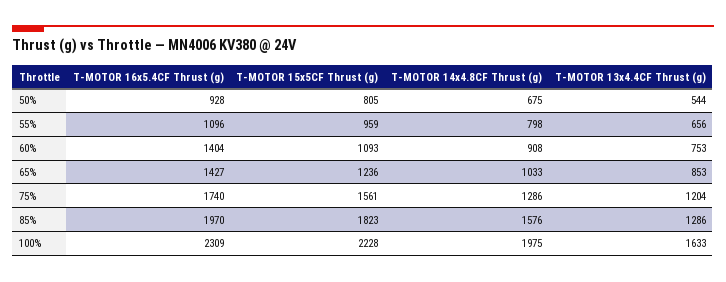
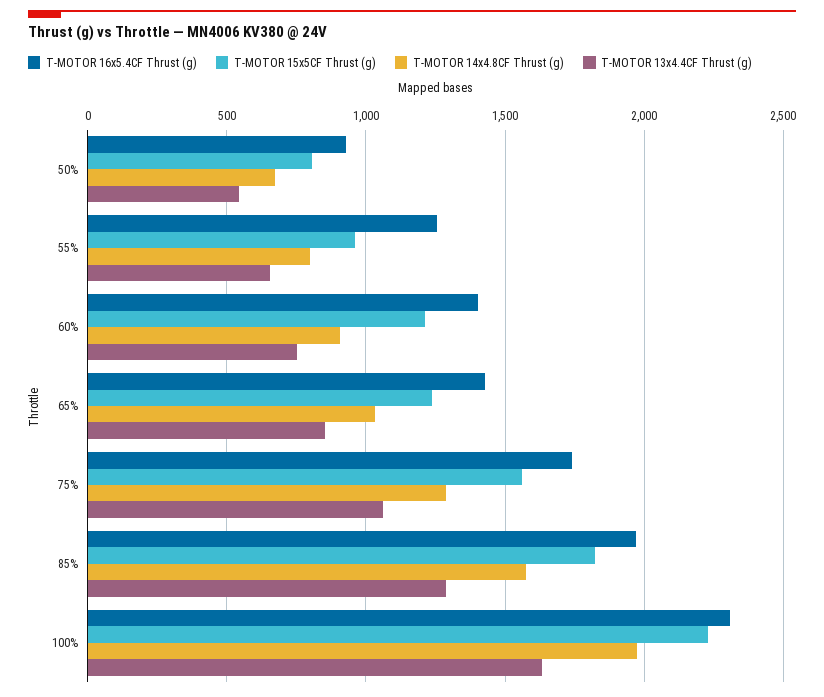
T-MOTOR 16x5.4CF Thrust (g), 55%: 1096 -> 1250
T-MOTOR 15x5CF Thrust (g), 60%: 1093 -> 1200
T-MOTOR 13x4.4CF Thrust (g), 75%: 1204 -> 1050

